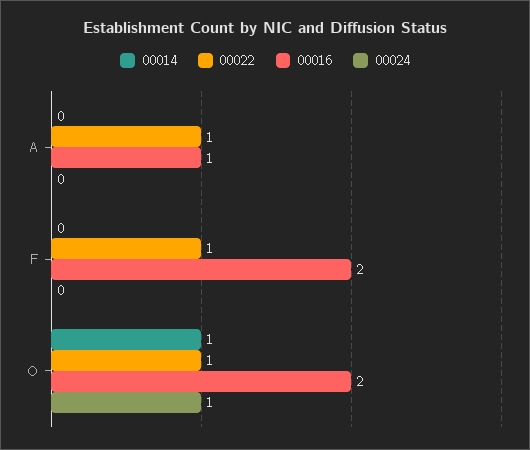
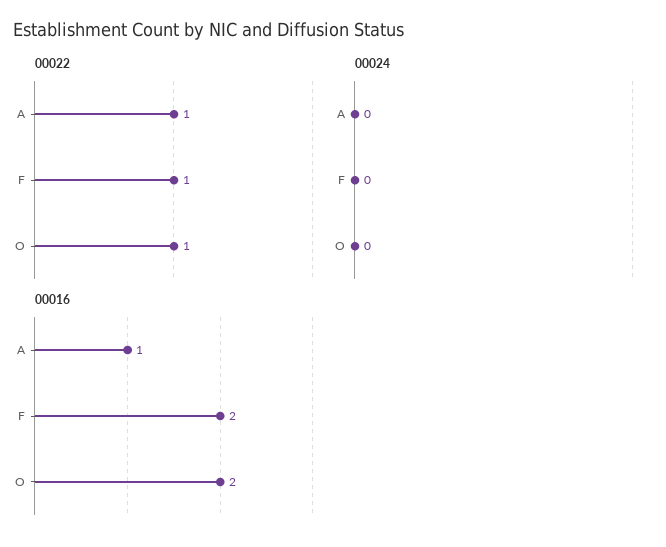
00014, A: 0 -> none
00014, F: 0 -> none
00014, O: 1 -> none
00024, O: 1 -> 0

